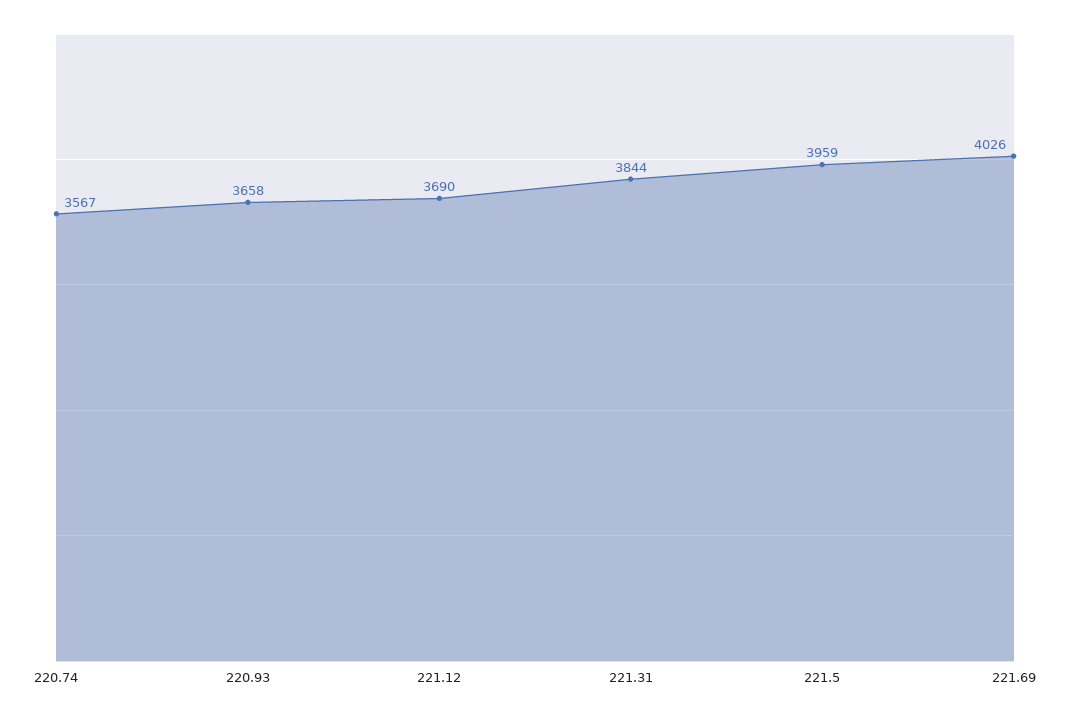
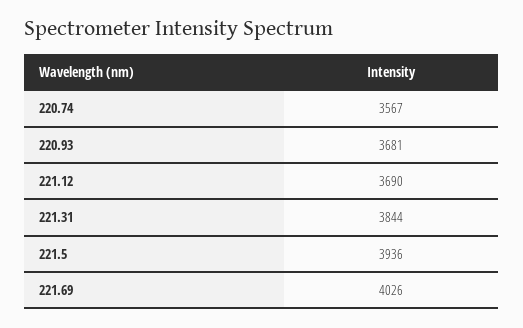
220.93: 3658 -> 3681
221.5: 3959 -> 3936

